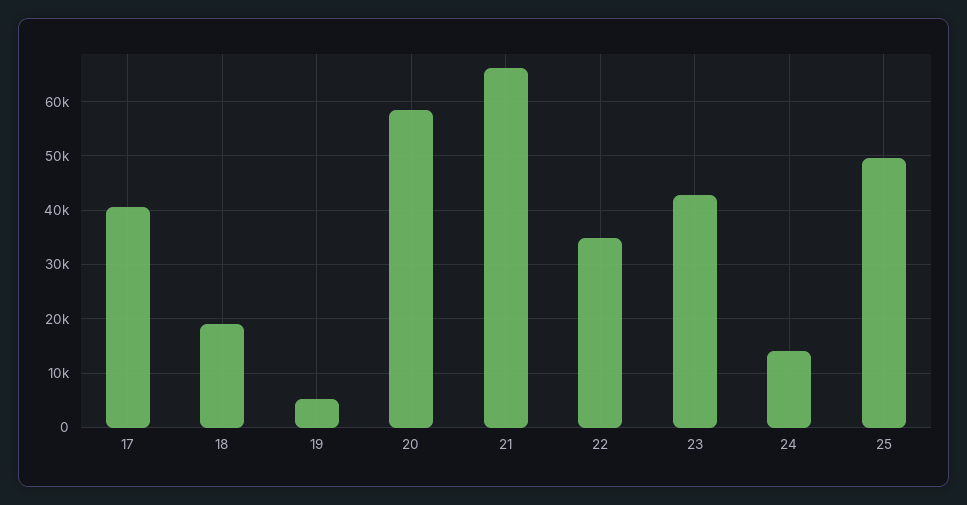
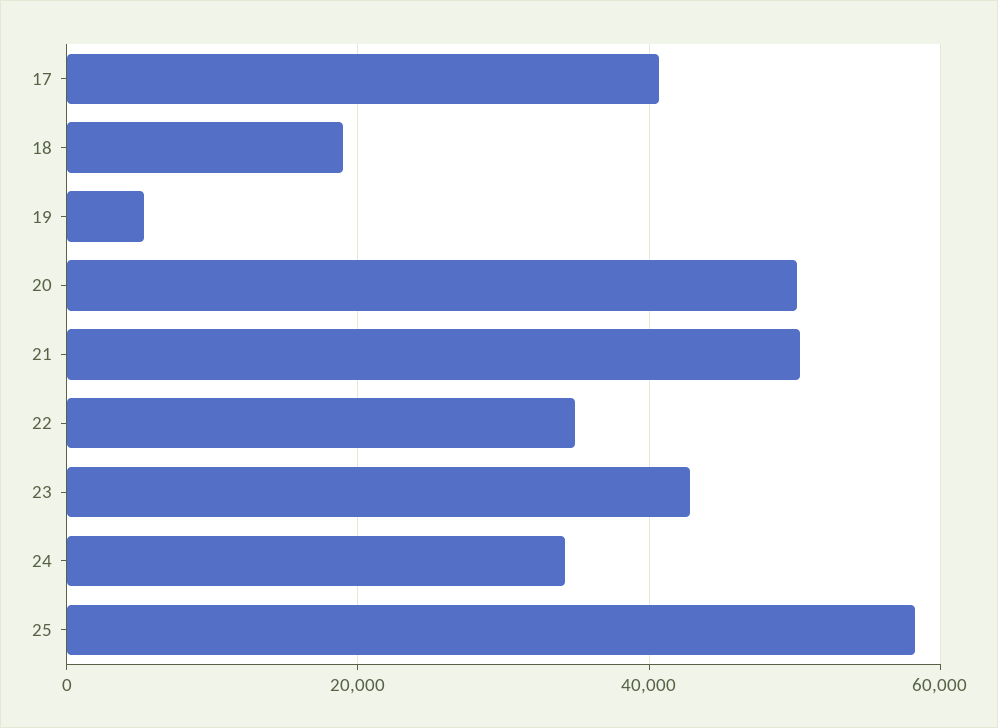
20: 58000 -> 50000
21: 66000 -> 50000
24: 14000 -> 34000
25: 50000 -> 58000

